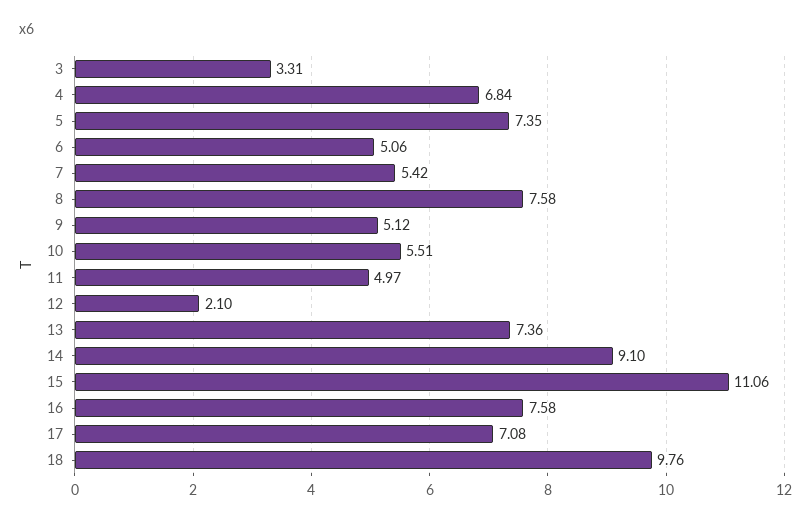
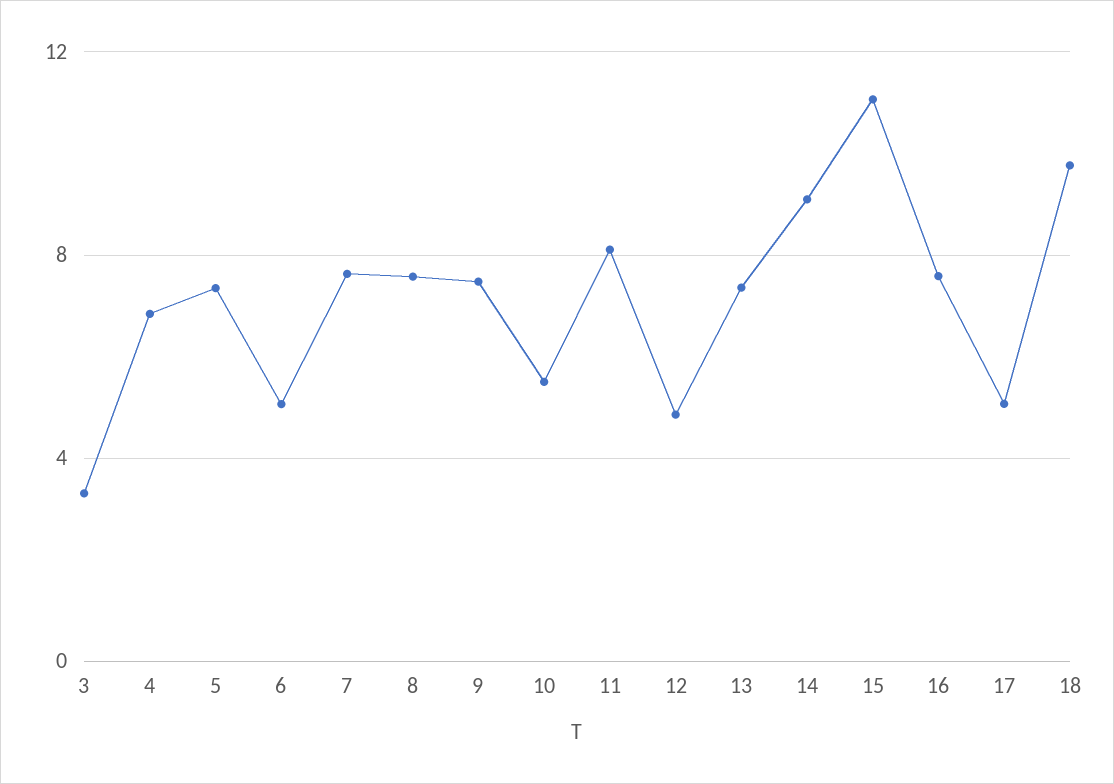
7: 5.42 -> 7.5
9: 5.12 -> 7.5
11: 4.97 -> 8
12: 2.1 -> 5
17: 7.08 -> 5

